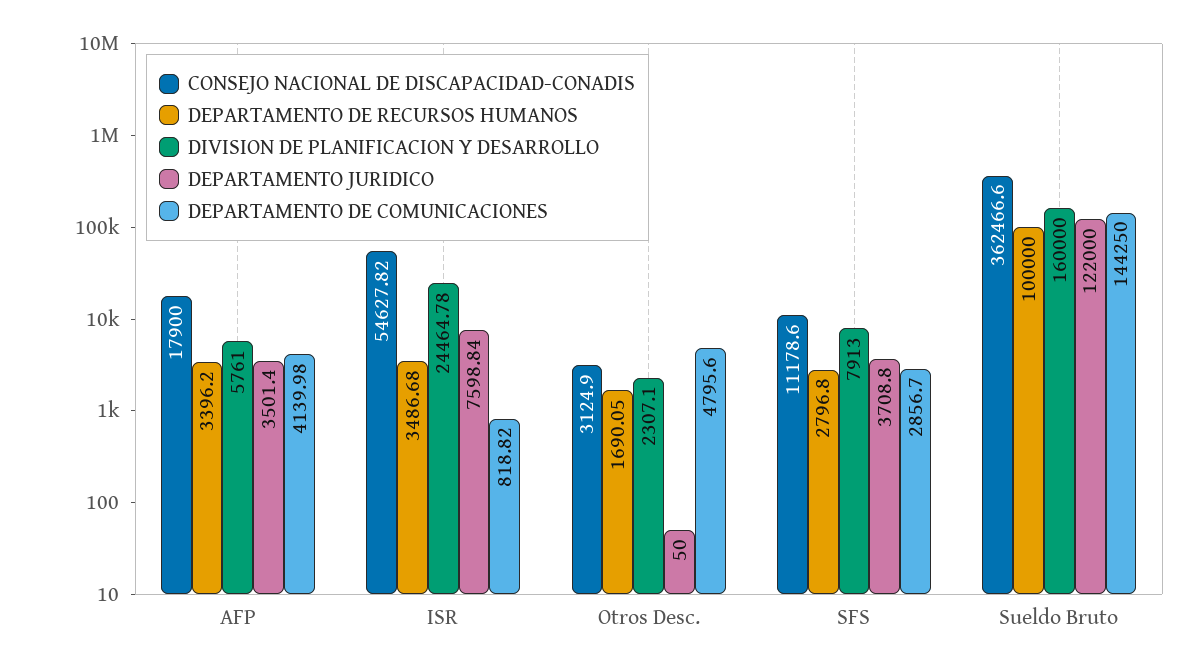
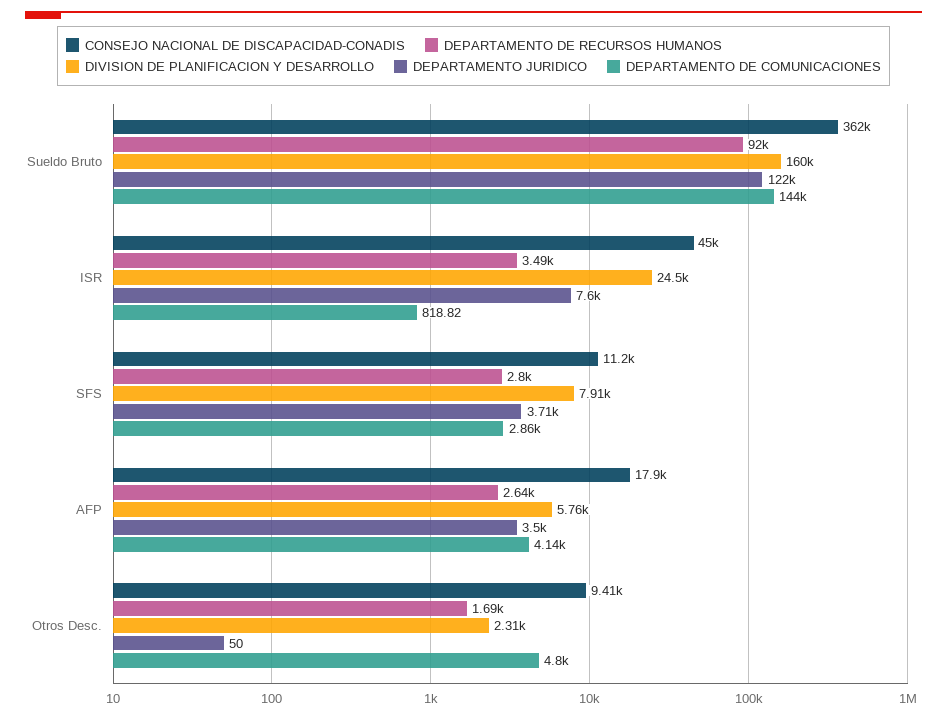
DEPARTAMENTO DE RECURSOS HUMANOS, AFP: 3396.2 -> 2640
CONSEJO NACIONAL DE DISCAPACIDAD-CONADIS, ISR: 54627.82 -> 45000
CONSEJO NACIONAL DE DISCAPACIDAD-CONADIS, Otros Desc.: 3124.9 -> 9410
DEPARTAMENTO DE RECURSOS HUMANOS, Sueldo Bruto: 100000 -> 92000

